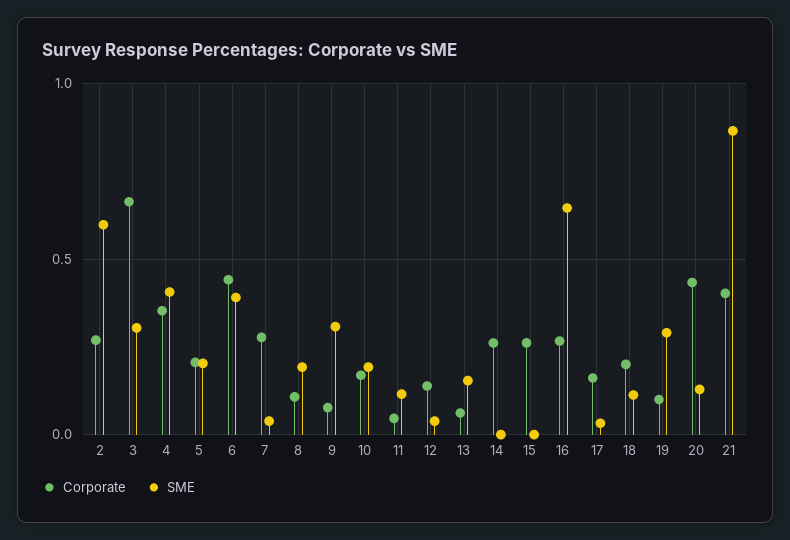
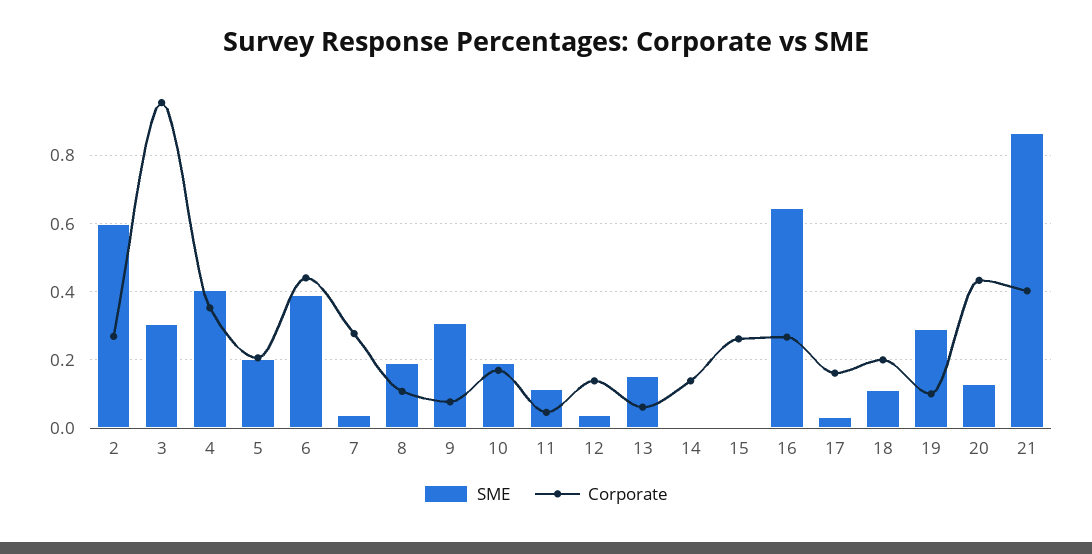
Corporate, 3: 0.65 -> 0.96
Corporate, 14: 0.25 -> 0.14

